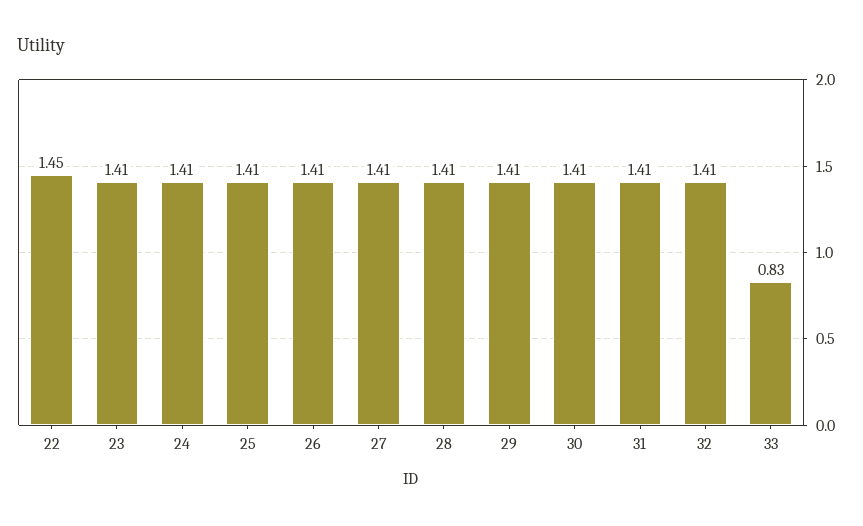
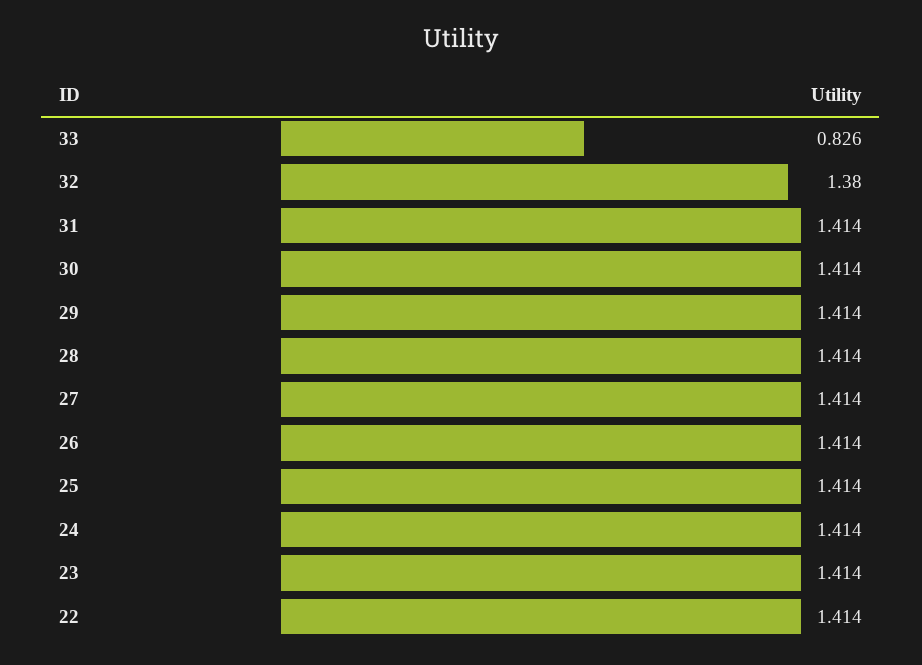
22: 1.45 -> 1.414
32: 1.41 -> 1.38

